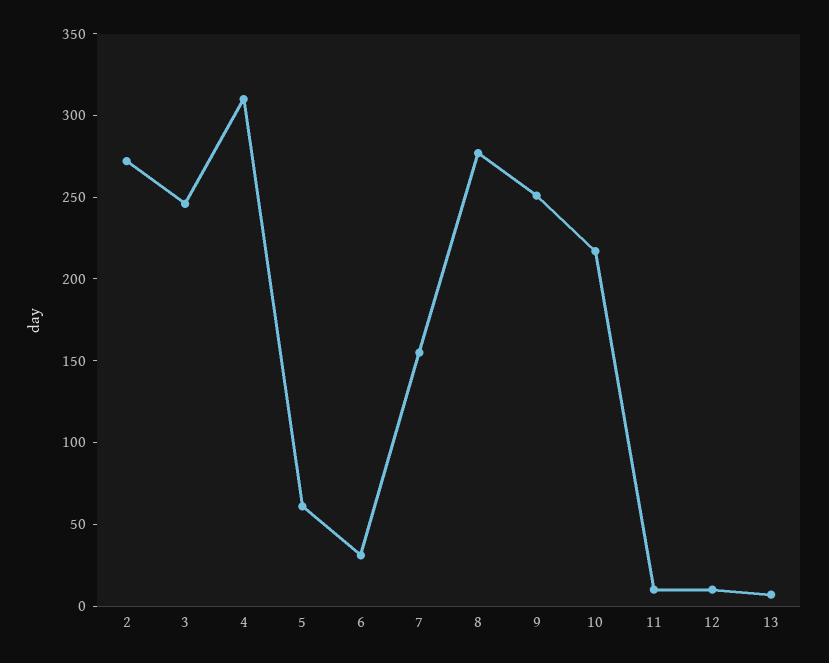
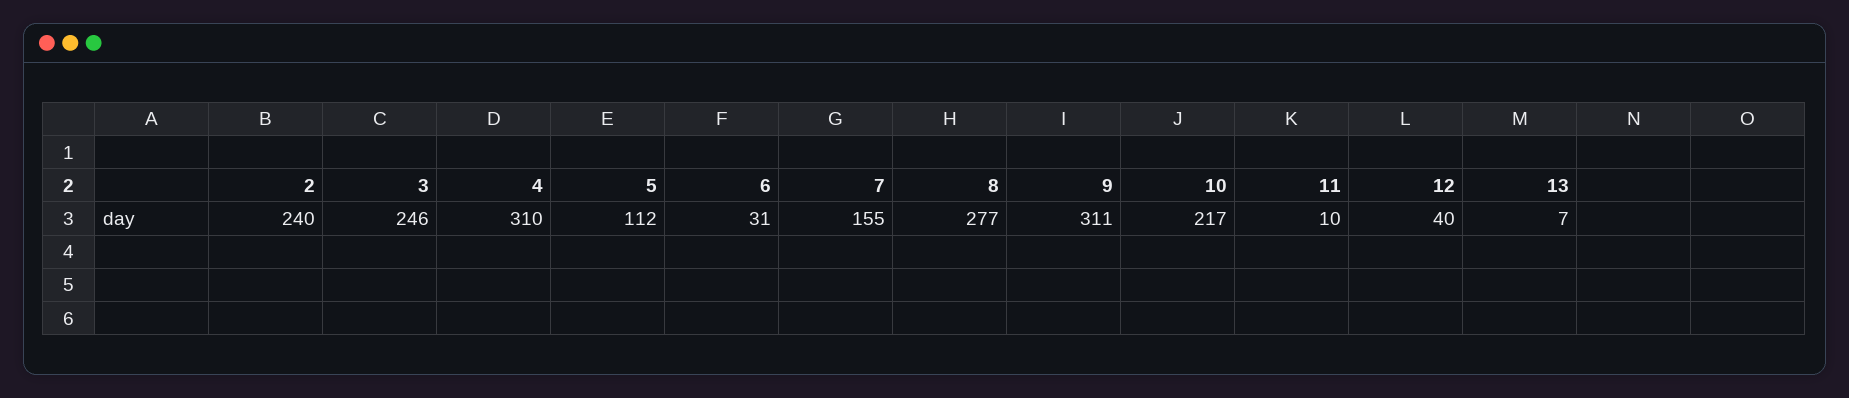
2: 270 -> 240
5: 60 -> 112
9: 250 -> 311
12: 10 -> 40

